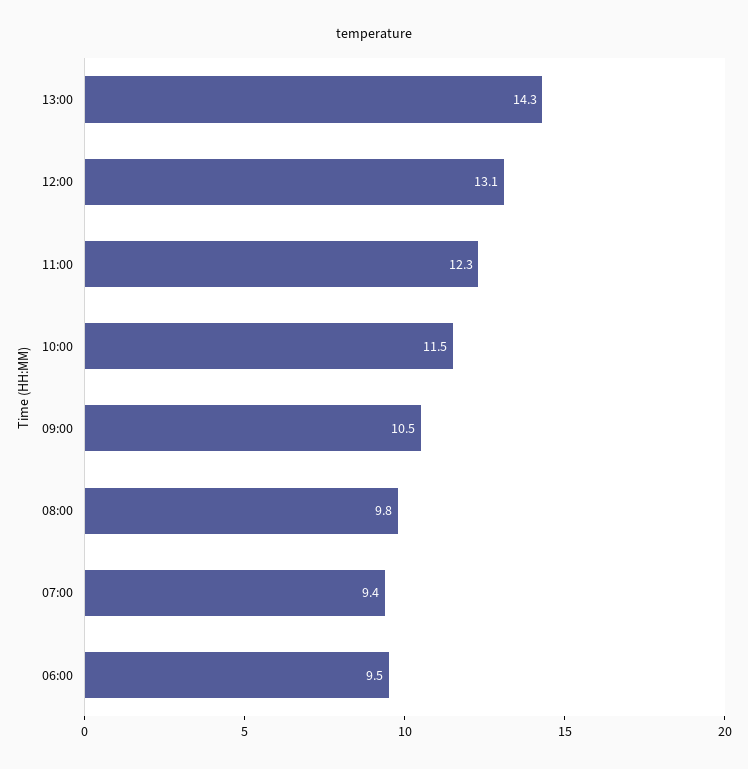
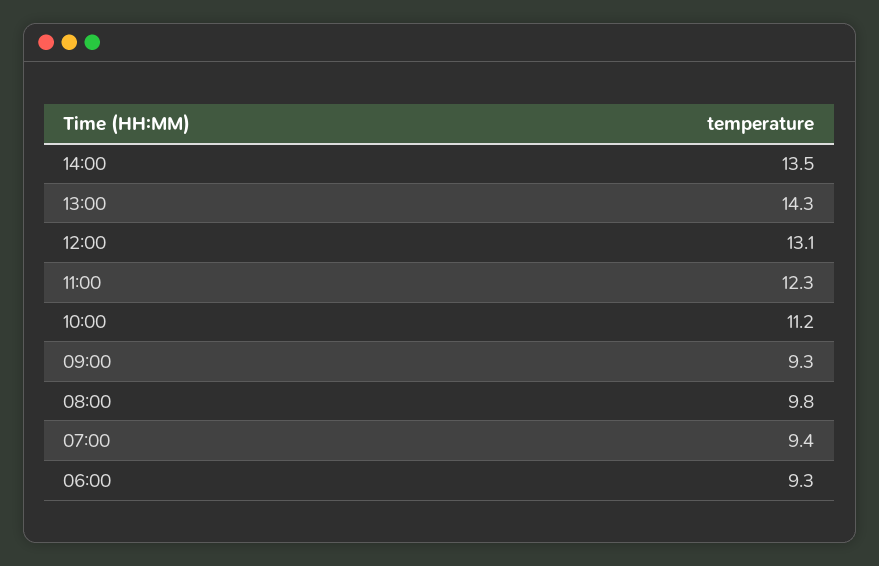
10:00: 11.5 -> 11.2
09:00: 10.5 -> 9.3
06:00: 9.5 -> 9.3
14:00: none -> 13.5

